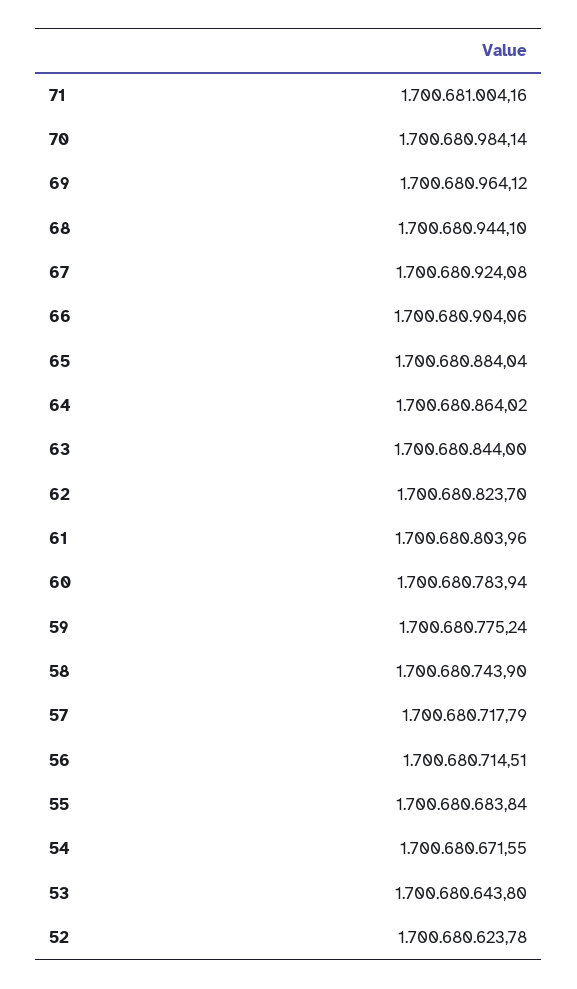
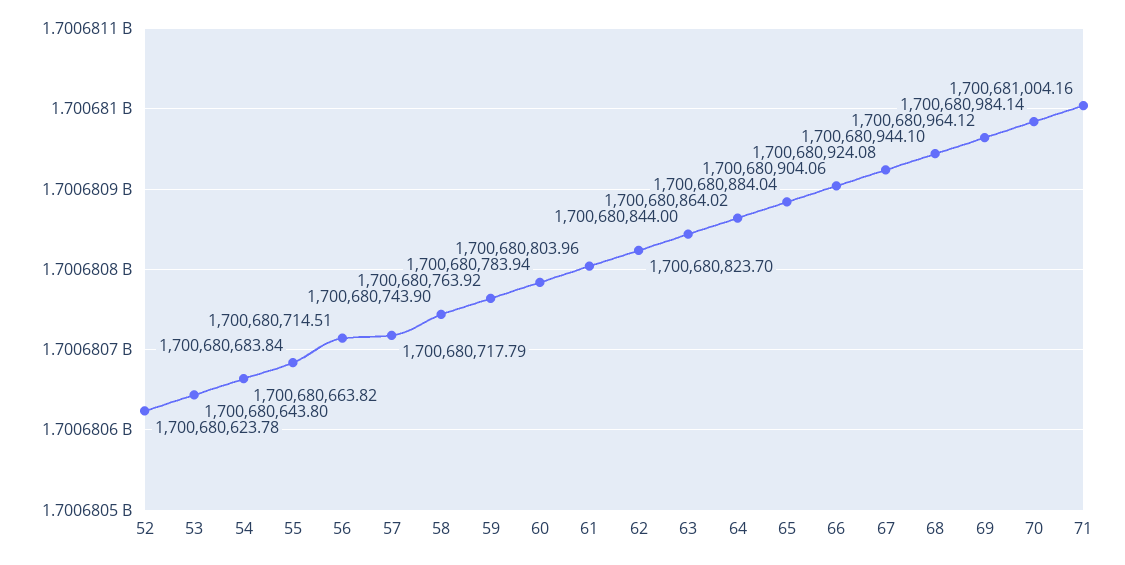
59: 1700680775.24 -> 1700680763.92
54: 1700680671.55 -> 1700680663.82

